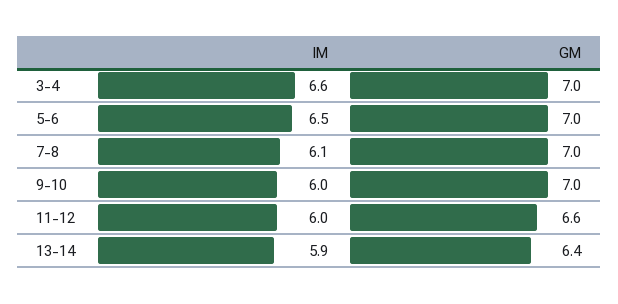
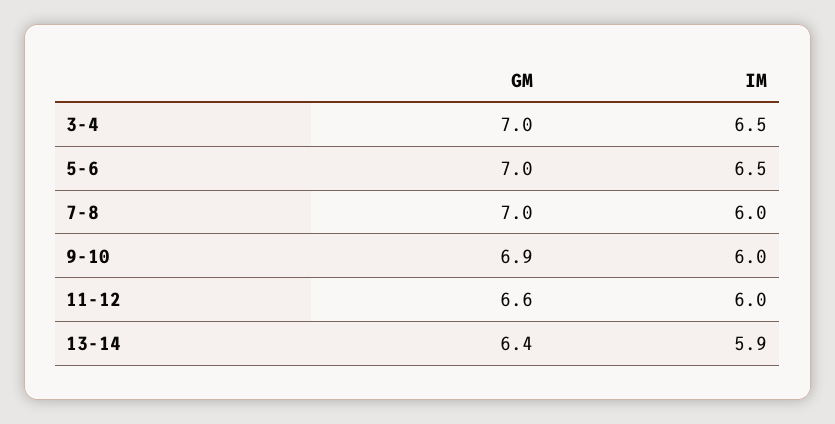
IM, 3-4: 6.6 -> 6.5
IM, 7-8: 6.1 -> 6
GM, 9-10: 7 -> 6.9

